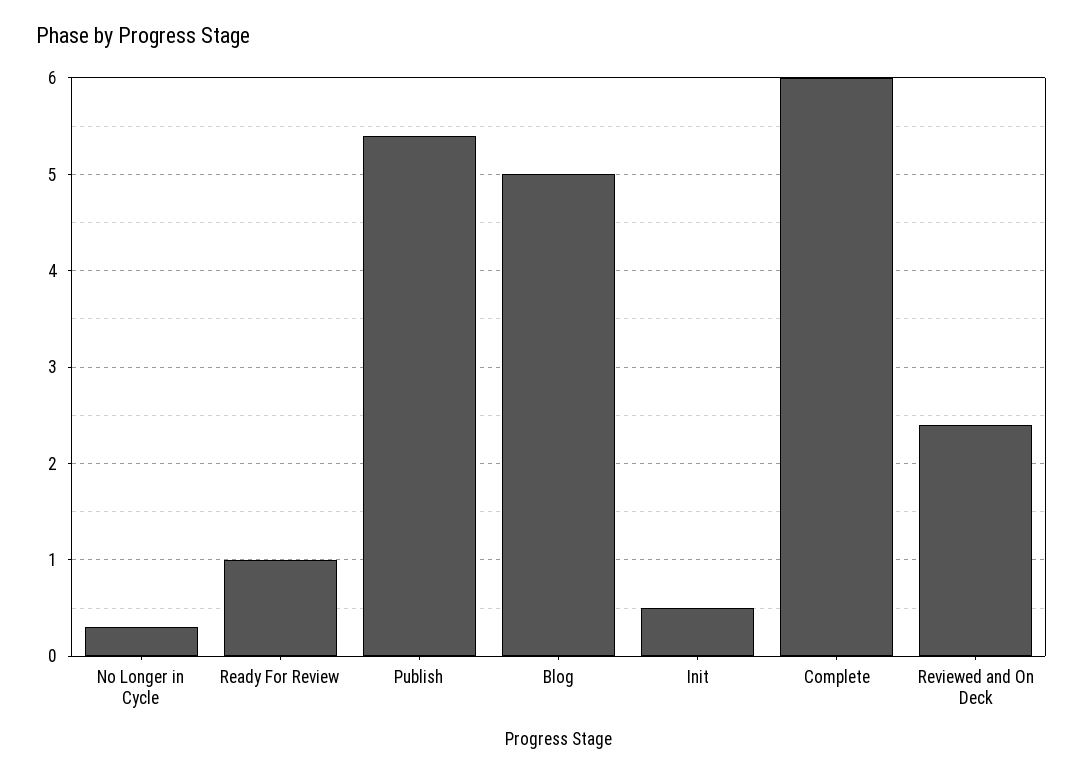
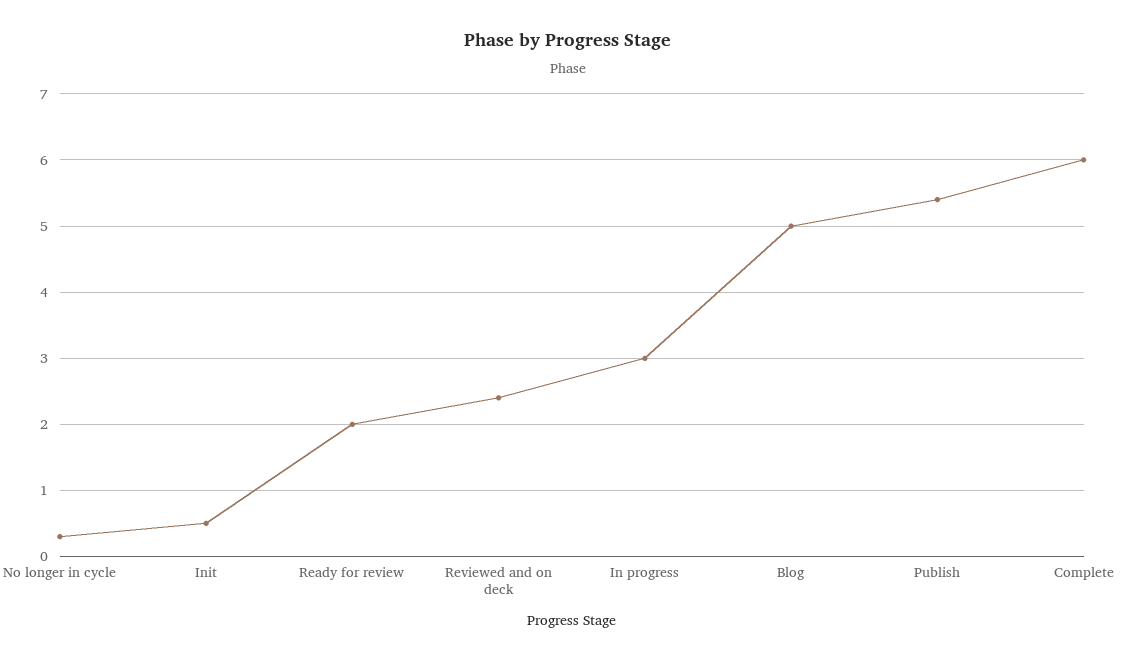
Ready For Review: 1 -> 2
In progress: none -> 3

